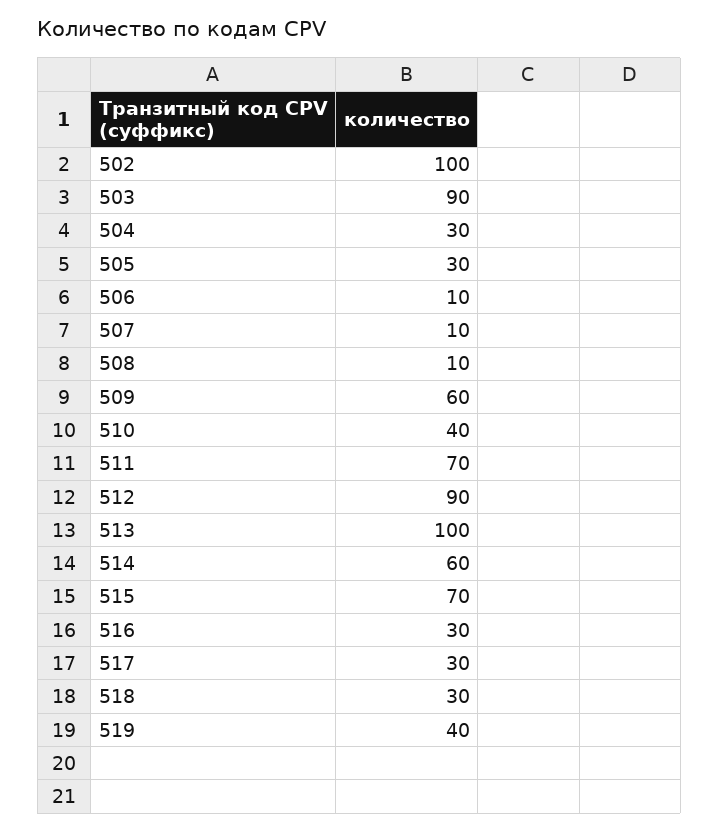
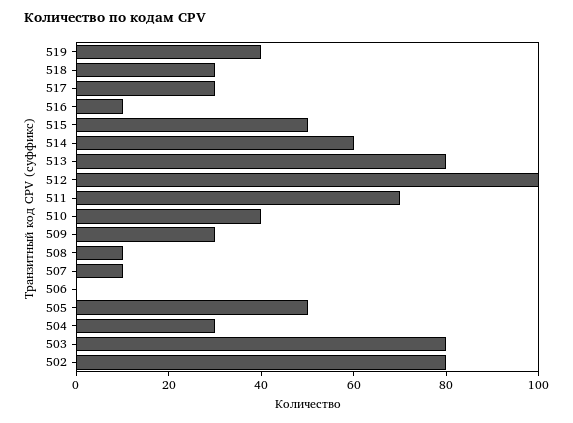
502: 100 -> 80
503: 90 -> 80
505: 30 -> 50
506: 10 -> 0
509: 60 -> 30
512: 90 -> 100
513: 100 -> 80
515: 70 -> 50
516: 30 -> 10

